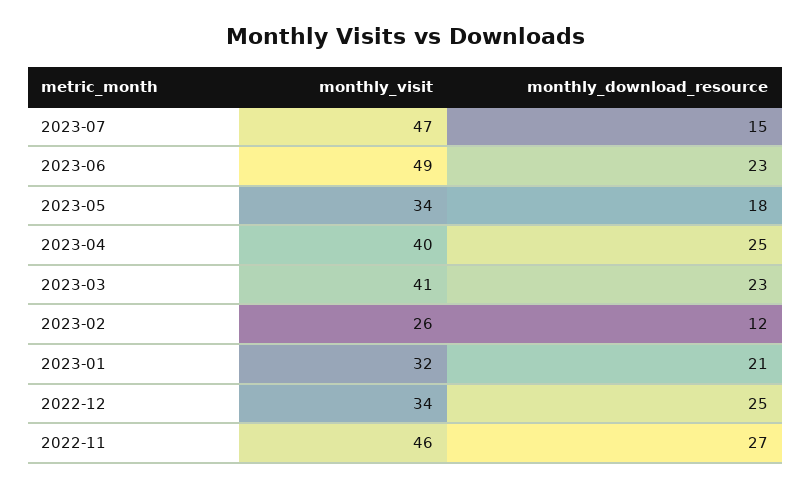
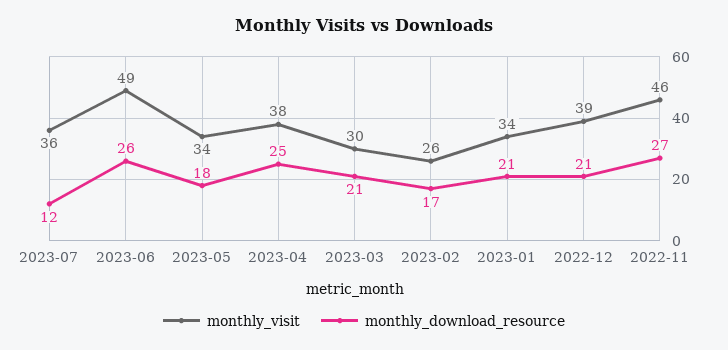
monthly_visit, 2023-07: 47 -> 36
monthly_download_resource, 2023-07: 15 -> 12
monthly_download_resource, 2023-06: 23 -> 26
monthly_visit, 2023-04: 40 -> 38
monthly_visit, 2023-03: 41 -> 30
monthly_download_resource, 2023-03: 23 -> 21
monthly_download_resource, 2023-02: 12 -> 17
monthly_visit, 2023-01: 32 -> 34
monthly_visit, 2022-12: 34 -> 39
monthly_download_resource, 2022-12: 25 -> 21

